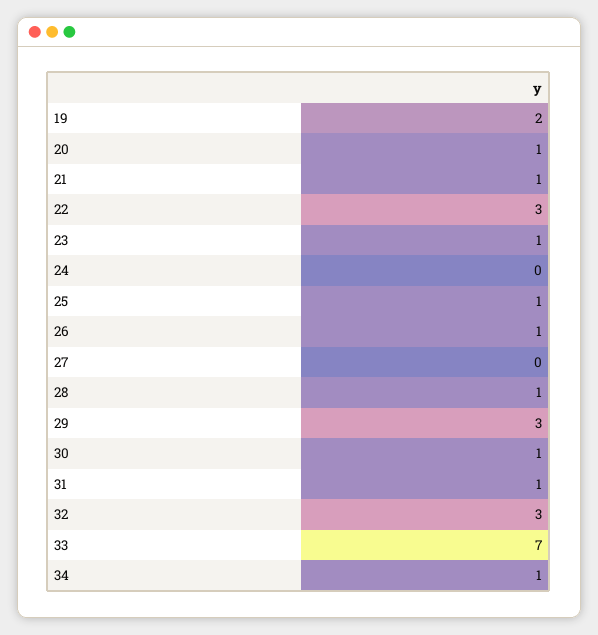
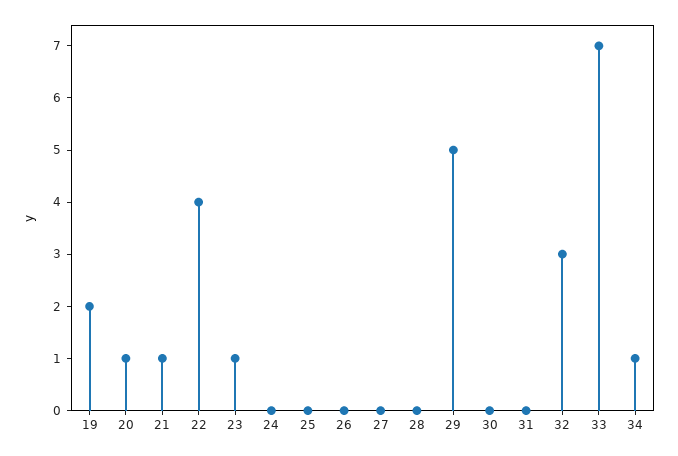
22: 3 -> 4
25: 1 -> 0
26: 1 -> 0
28: 1 -> 0
29: 3 -> 5
30: 1 -> 0
31: 1 -> 0

